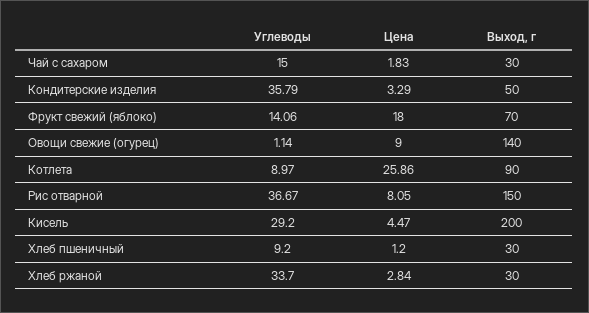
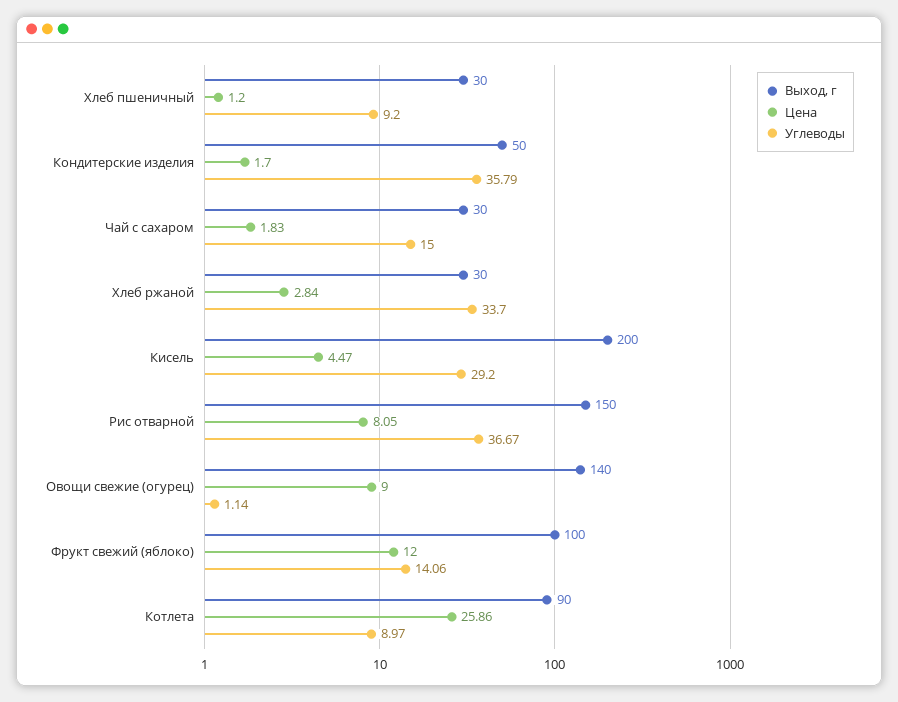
Цена, Кондитерские изделия: 3.29 -> 1.7
Цена, Фрукт свежий (яблоко): 18 -> 12
Выход, г, Фрукт свежий (яблоко): 70 -> 100

